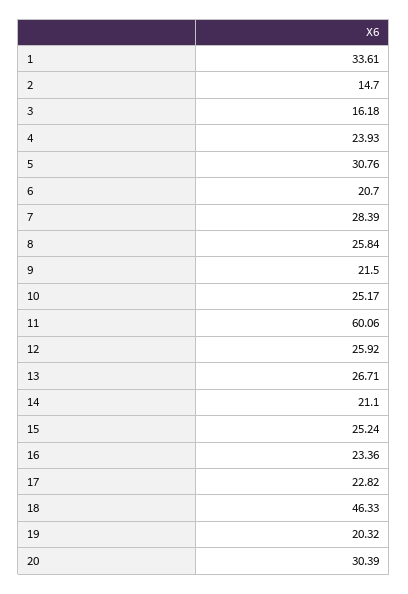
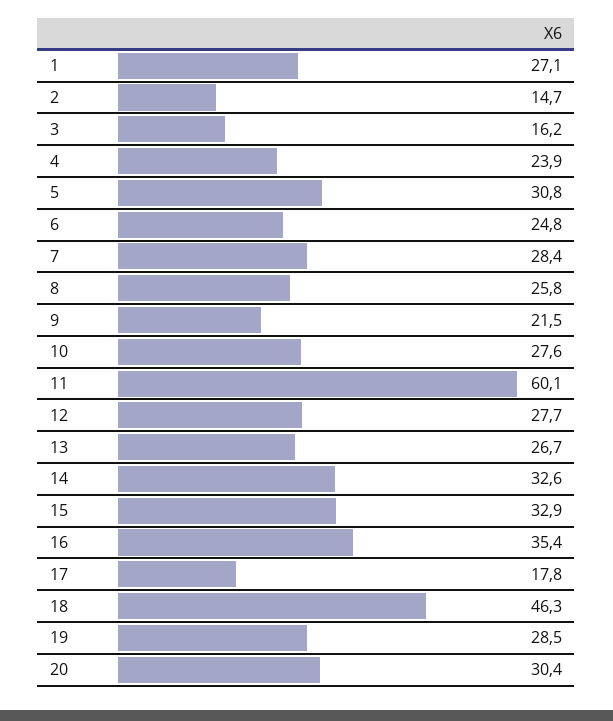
1: 33.61 -> 27.1
6: 20.7 -> 24.8
10: 25.17 -> 27.6
12: 25.92 -> 27.7
14: 21.1 -> 32.6
15: 25.24 -> 32.9
16: 23.36 -> 35.4
17: 22.82 -> 17.8
19: 20.32 -> 28.5

